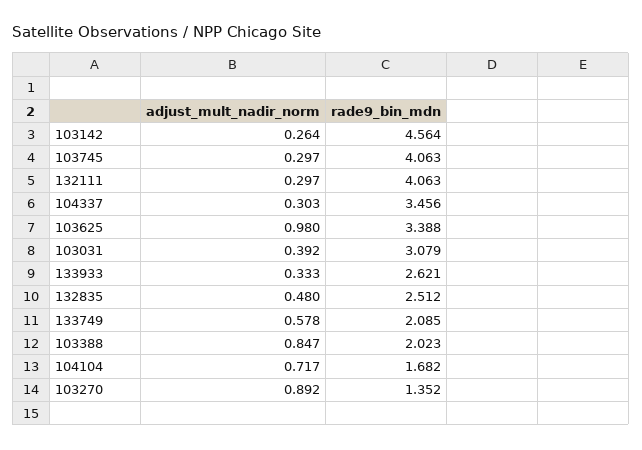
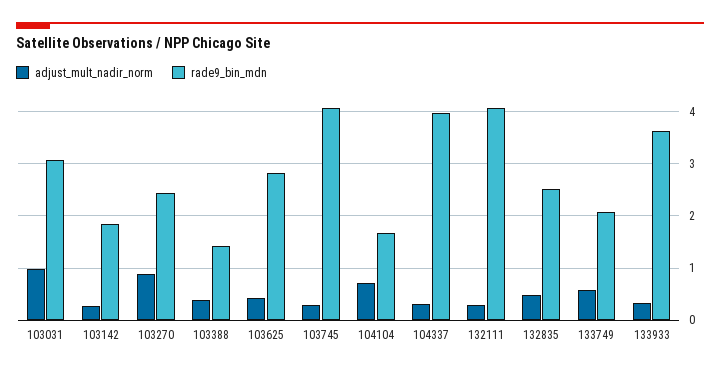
rade9_bin_mdn, 103142: 4.564 -> 1.8
rade9_bin_mdn, 104337: 3.456 -> 4
adjust_mult_nadir_norm, 103625: 0.98 -> 0.4
rade9_bin_mdn, 103625: 3.388 -> 2.8
adjust_mult_nadir_norm, 103031: 0.392 -> 1
rade9_bin_mdn, 133933: 2.621 -> 3.6
adjust_mult_nadir_norm, 103388: 0.847 -> 0.4
rade9_bin_mdn, 103388: 2.023 -> 1.4
rade9_bin_mdn, 103270: 1.352 -> 2.4

